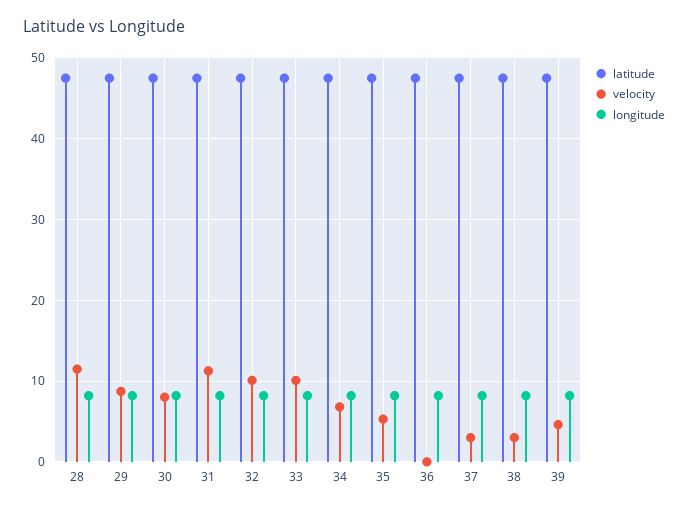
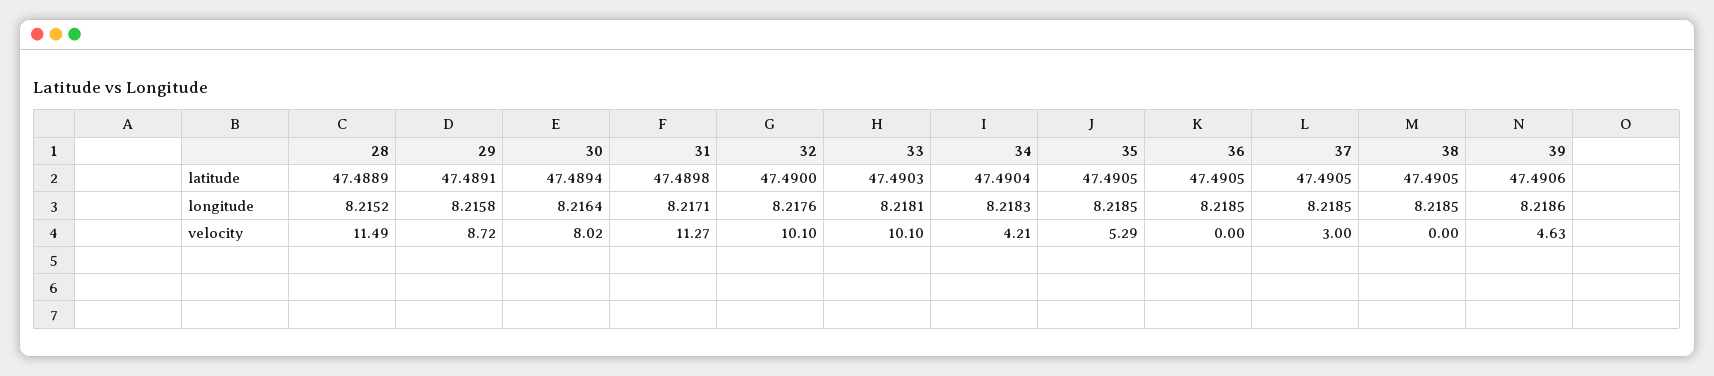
velocity, 34: 7 -> 4.21
velocity, 38: 3 -> 0

